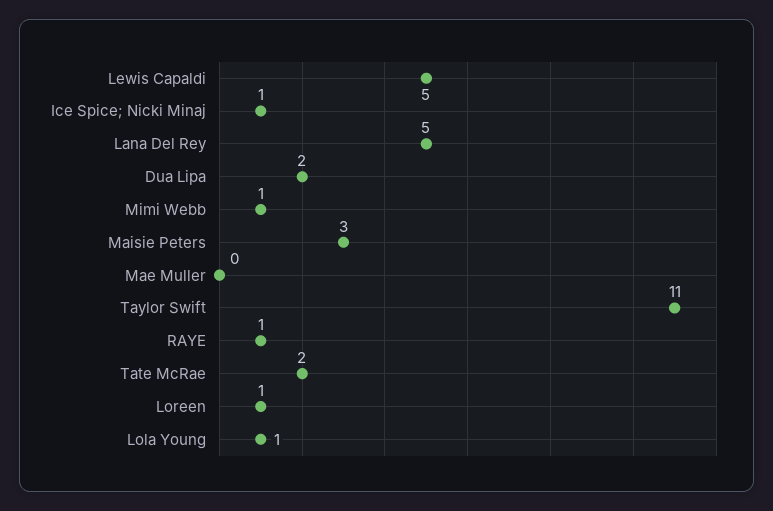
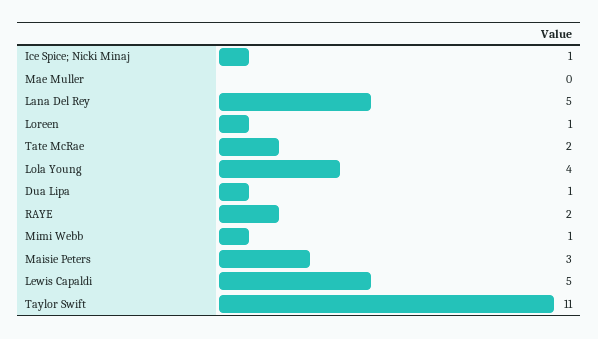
Dua Lipa: 2 -> 1
RAYE: 1 -> 2
Lola Young: 1 -> 4

